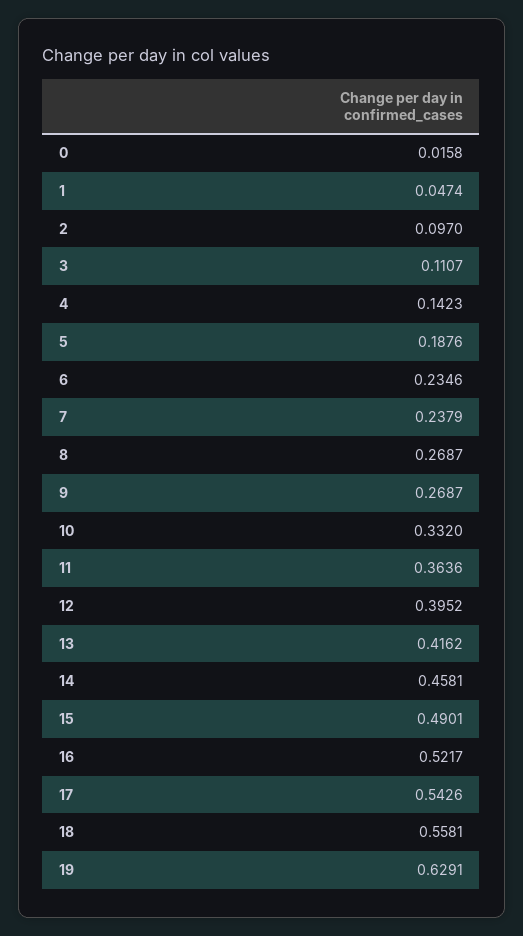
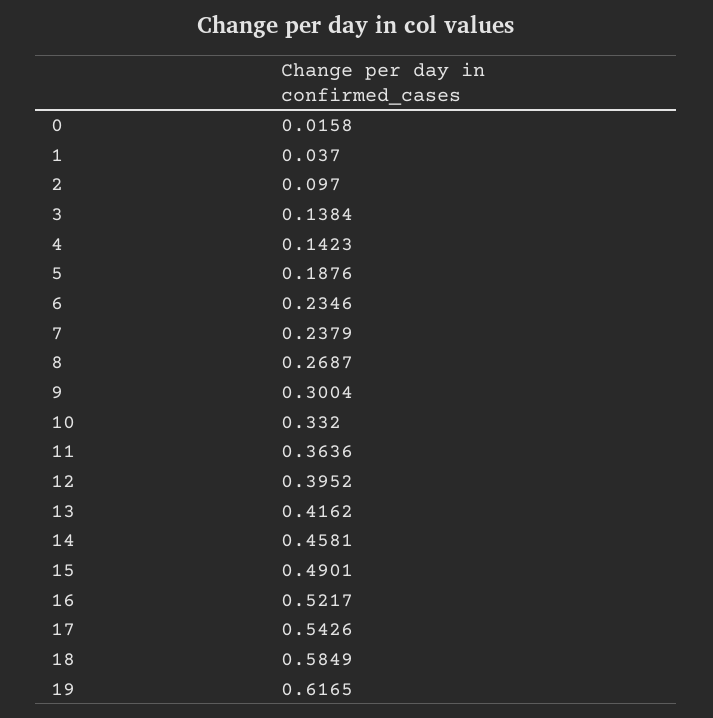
1: 0.0474 -> 0.037
3: 0.1107 -> 0.1384
9: 0.2687 -> 0.3004
18: 0.5581 -> 0.5849
19: 0.6291 -> 0.6165

